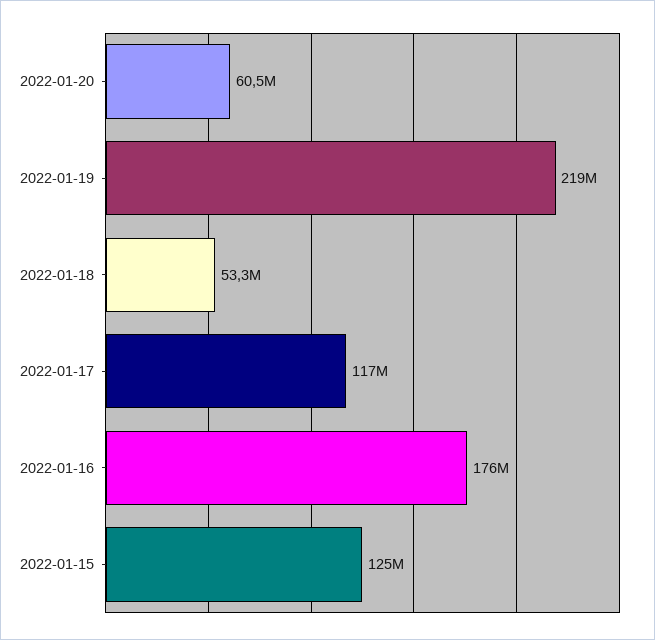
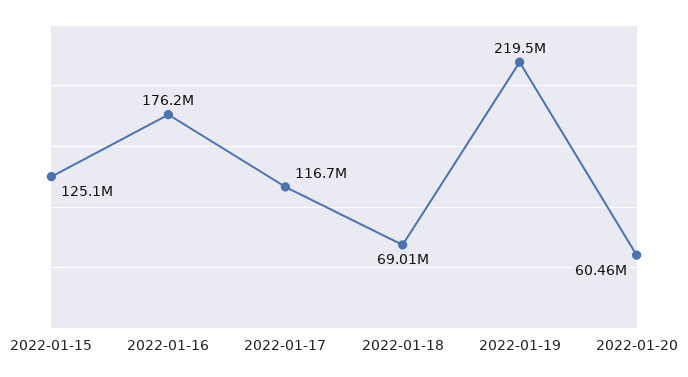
2022-01-18: 53300000 -> 69010000

